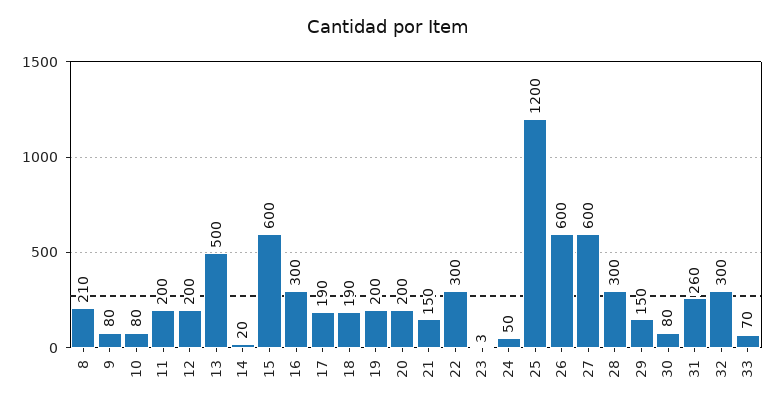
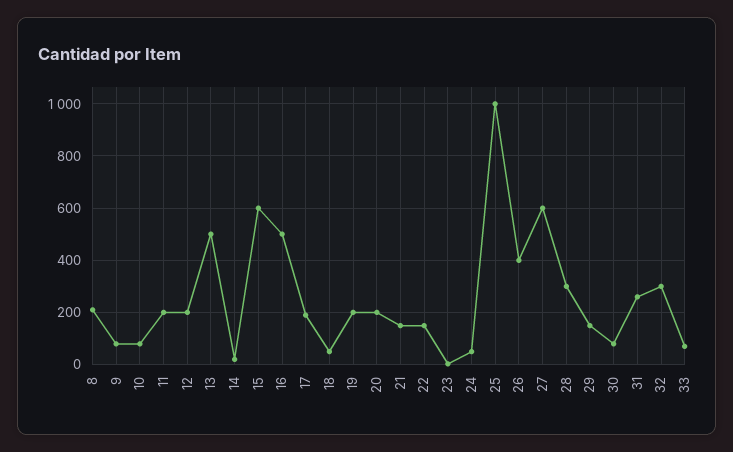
16: 300 -> 500
18: 190 -> 50
22: 300 -> 150
25: 1200 -> 1000
26: 600 -> 400

